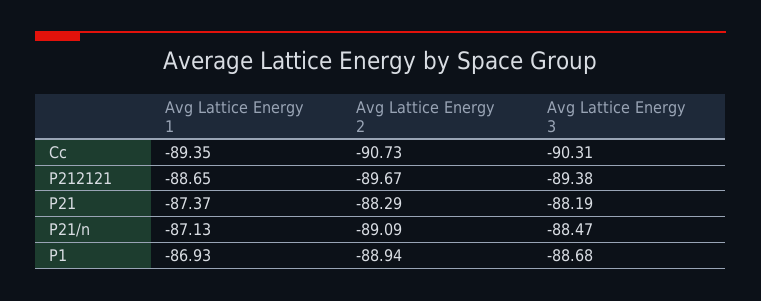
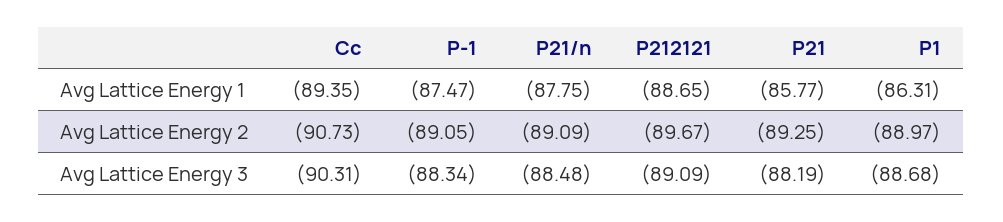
Avg Lattice Energy 3, P212121: -89.38 -> -89.09
Avg Lattice Energy 1, P21: -87.37 -> -85.77
Avg Lattice Energy 2, P21: -88.29 -> -89.25
Avg Lattice Energy 1, P21/n: -87.13 -> -87.75
Avg Lattice Energy 3, P21/n: -88.47 -> -88.48
Avg Lattice Energy 1, P1: -86.93 -> -86.31
Avg Lattice Energy 2, P1: -88.94 -> -88.97
Avg Lattice Energy 1, P-1: none -> -87.47
Avg Lattice Energy 2, P-1: none -> -89.05
Avg Lattice Energy 3, P-1: none -> -88.34

